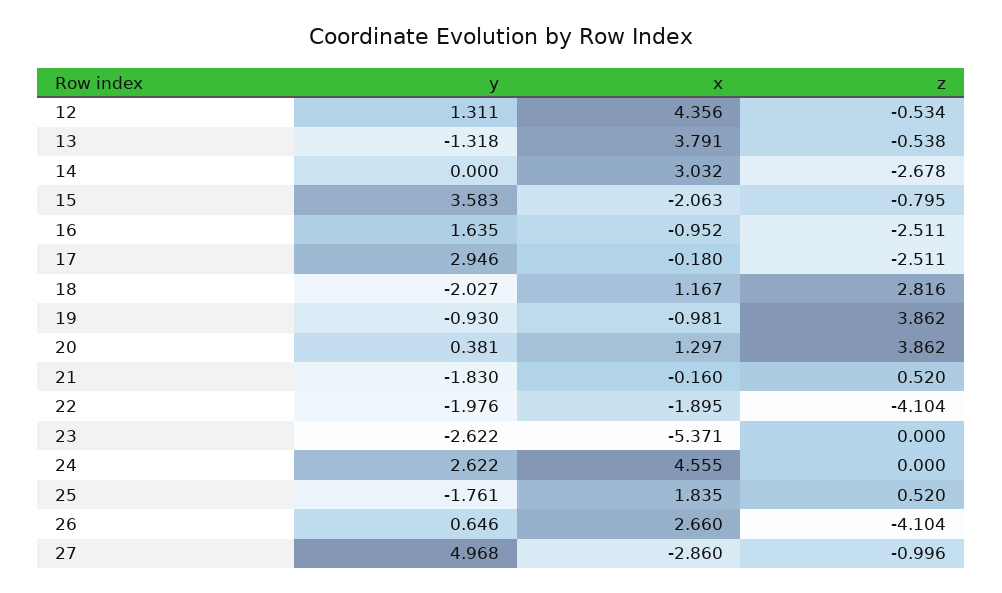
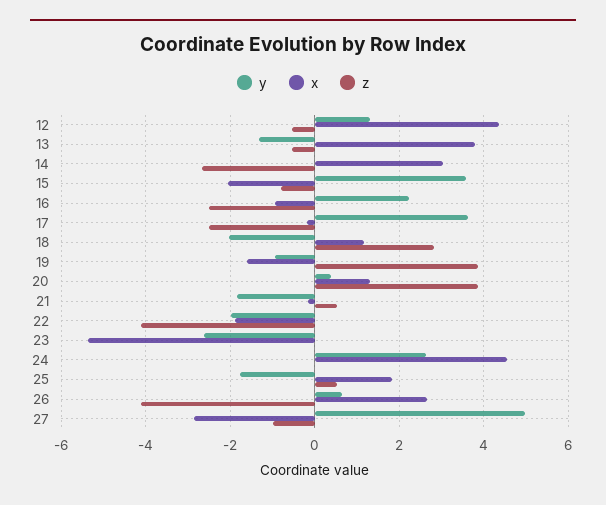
y, 16: 1.635 -> 2.2
y, 17: 2.946 -> 3.6
x, 19: -0.981 -> -1.6

